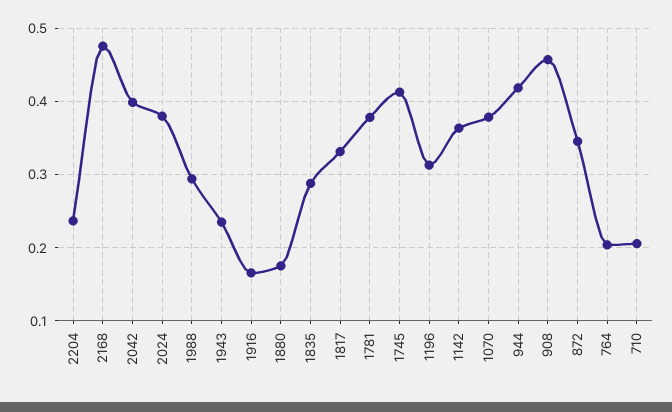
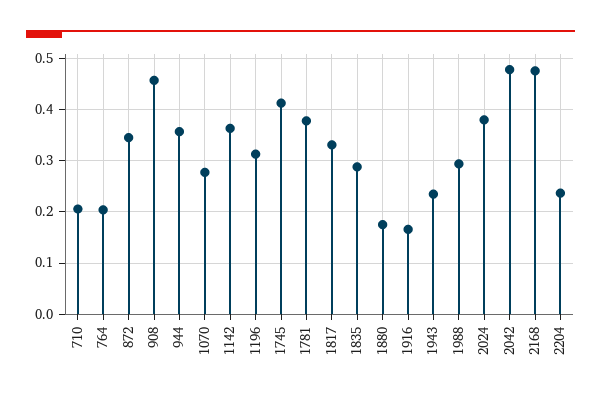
2042: 0.4 -> 0.48
1070: 0.38 -> 0.28
944: 0.42 -> 0.36

